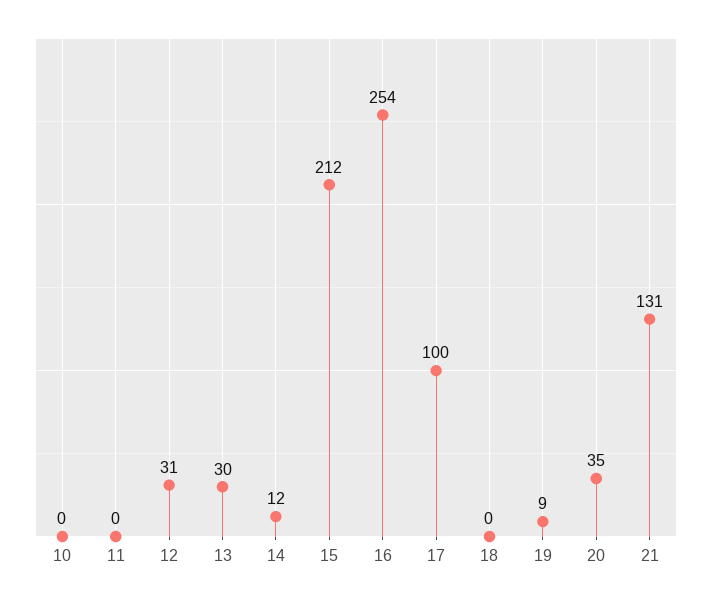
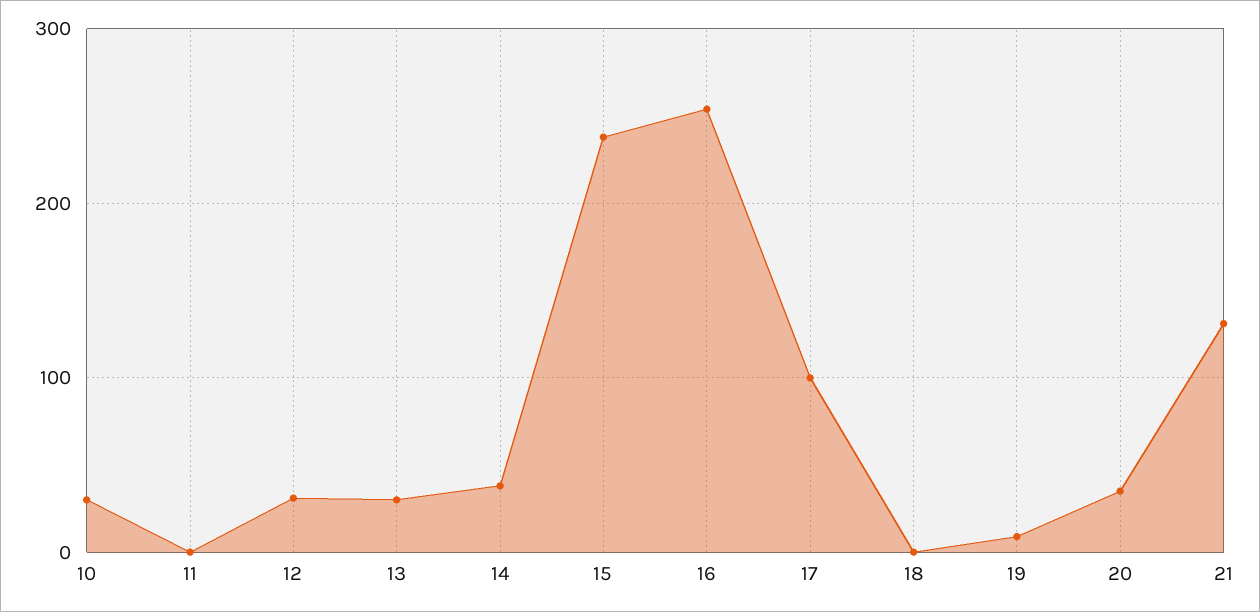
10: 0 -> 30
14: 12 -> 40
15: 212 -> 240

